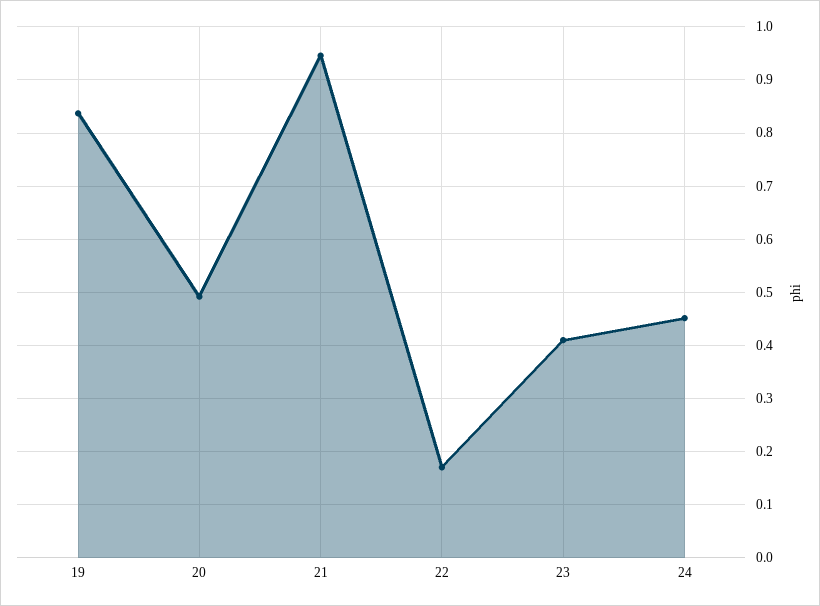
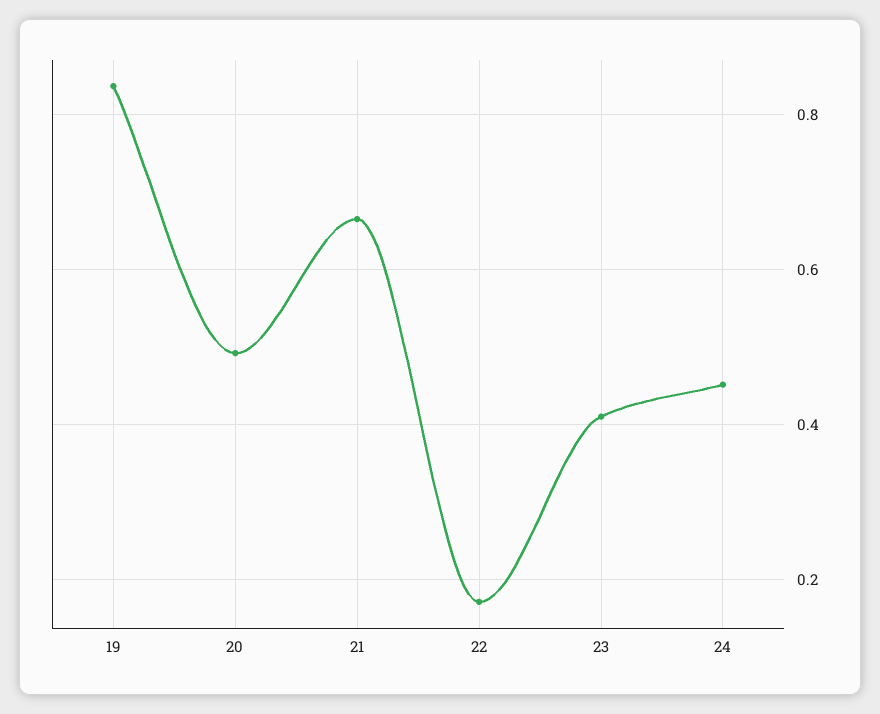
21: 0.94 -> 0.66

